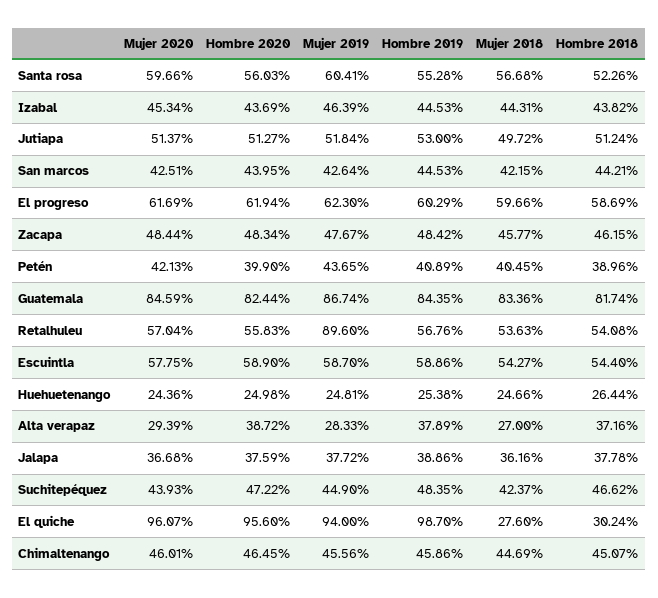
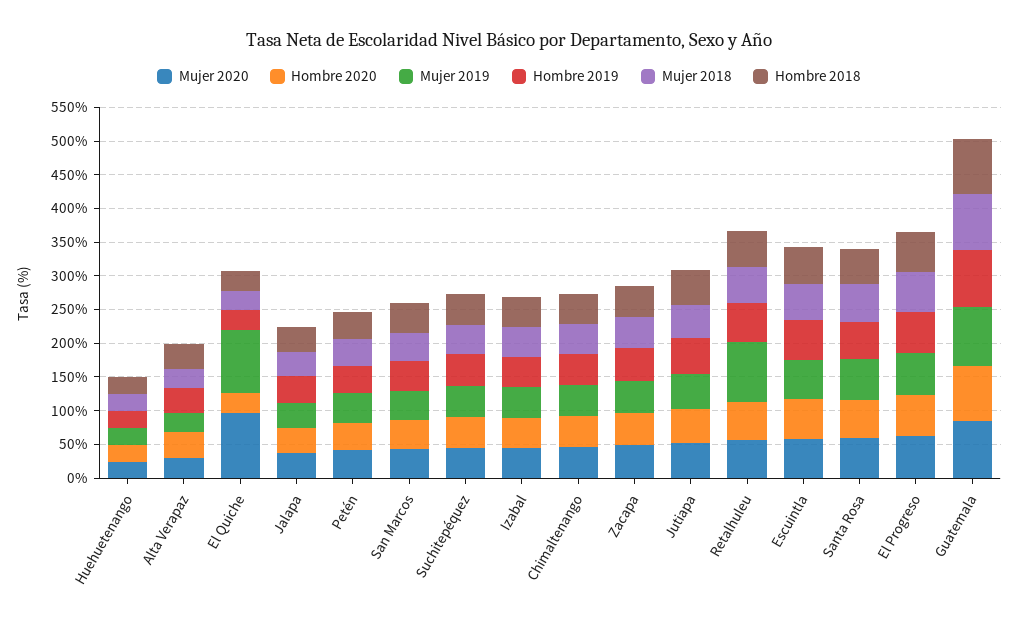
Hombre 2020, El quiche: 95.6 -> 25
Hombre 2019, El quiche: 98.7 -> 25

